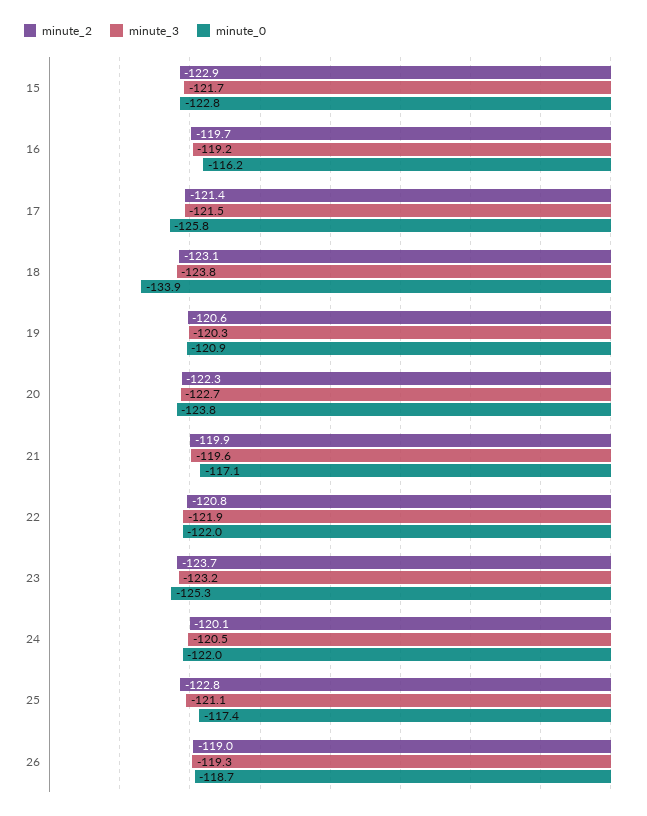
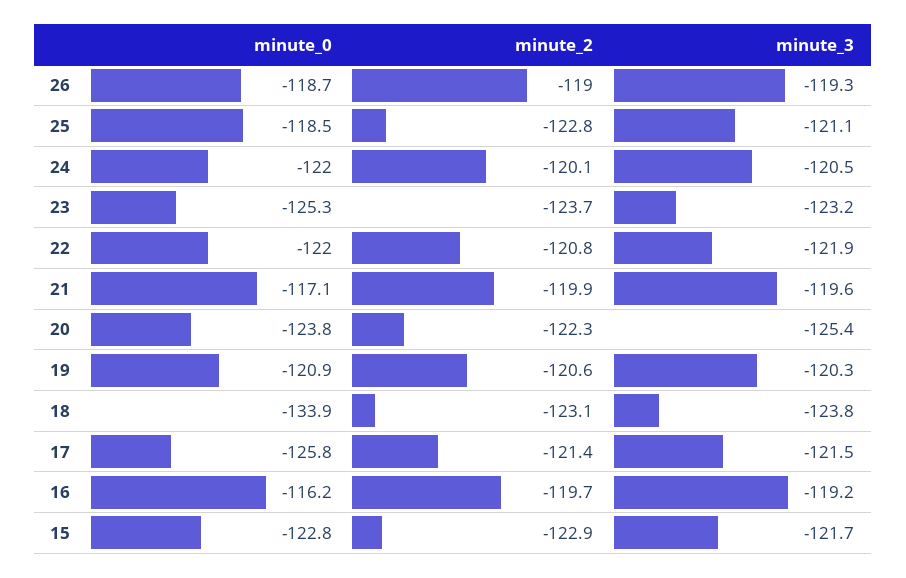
minute_3, 20: -122.7 -> -125.4
minute_0, 25: -117.4 -> -118.5

